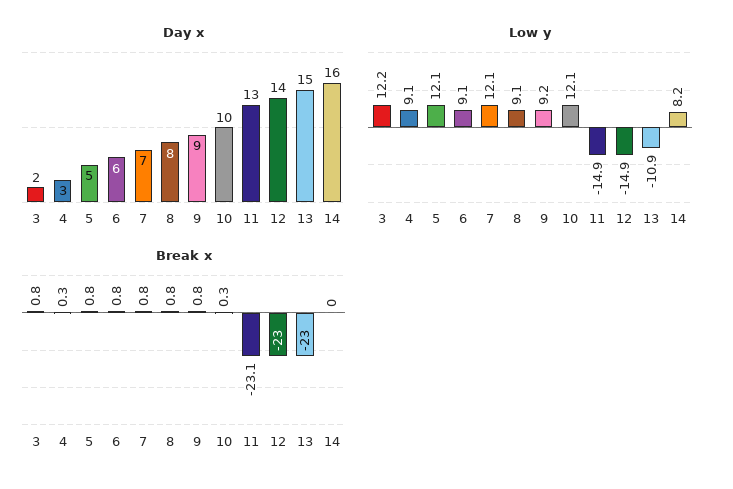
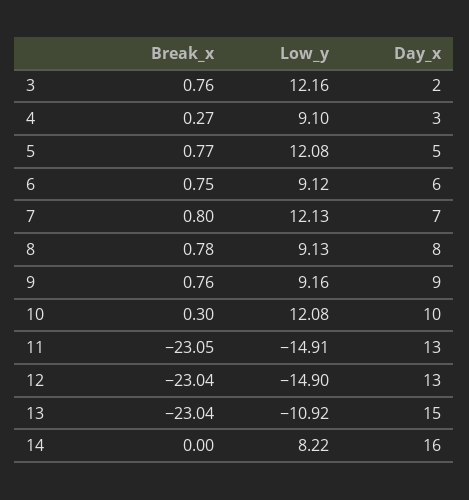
Day x, 12: 14 -> 13

